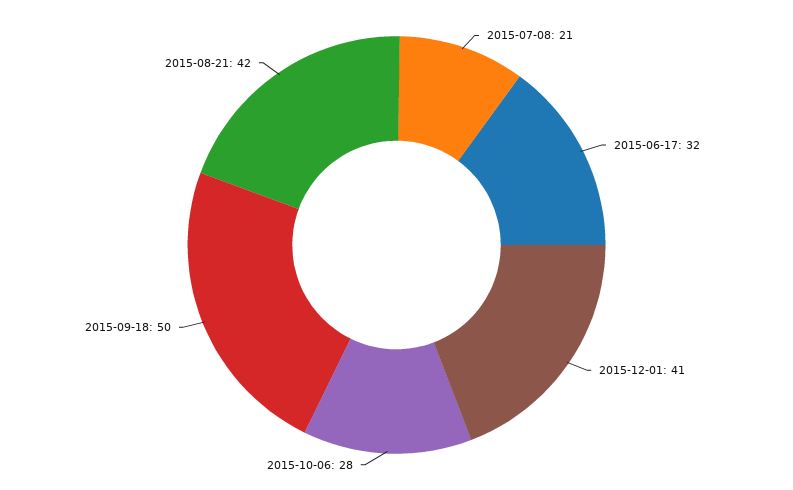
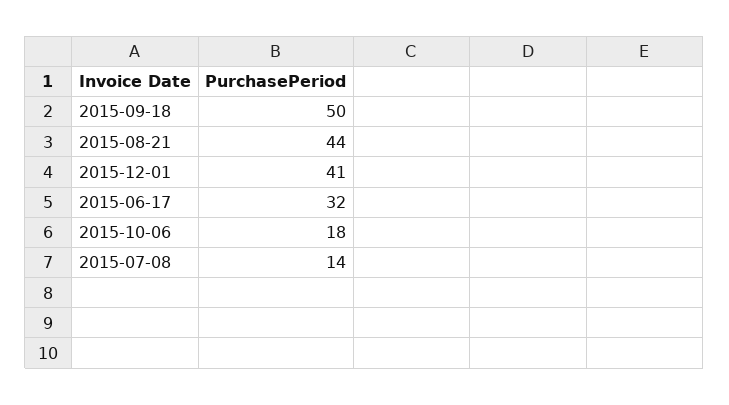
2015-07-08: 21 -> 14
2015-10-06: 28 -> 18
2015-08-21: 42 -> 44

